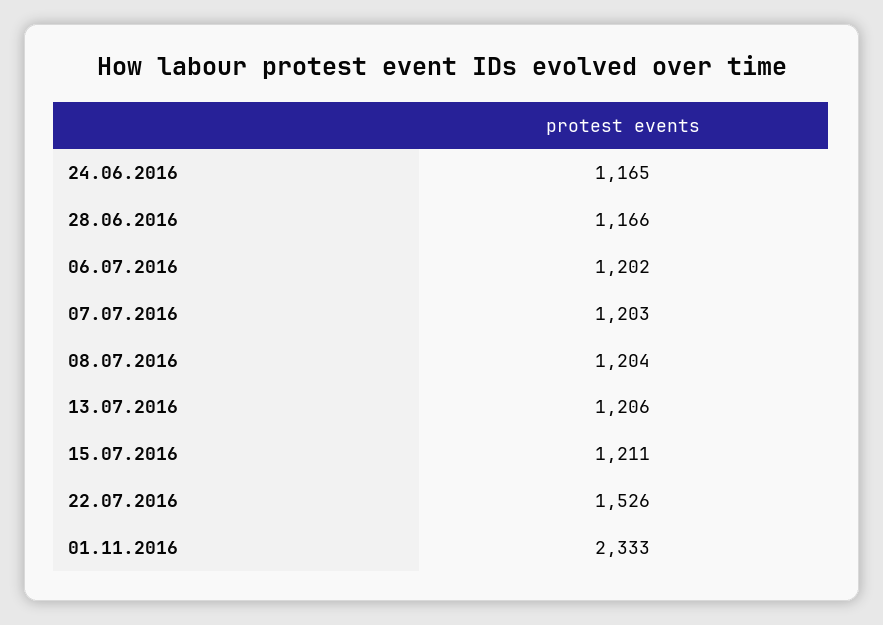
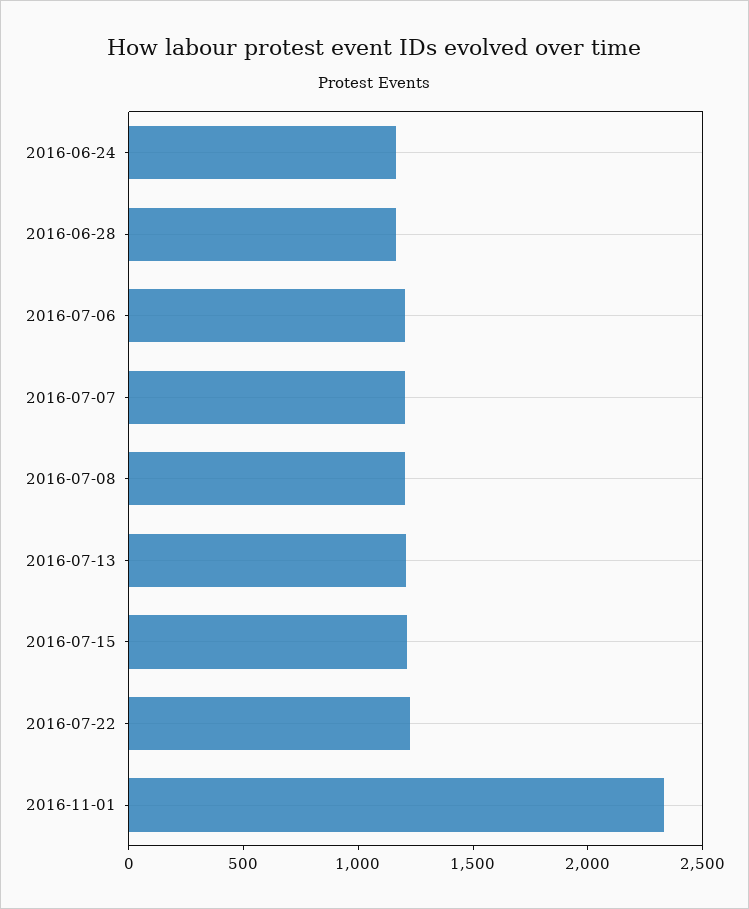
22.07.2016: 1526 -> 1200

